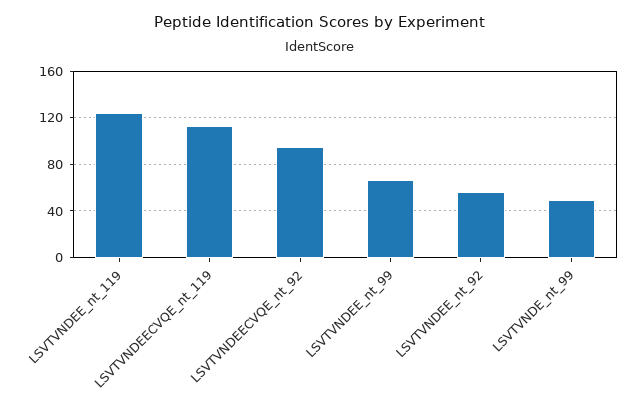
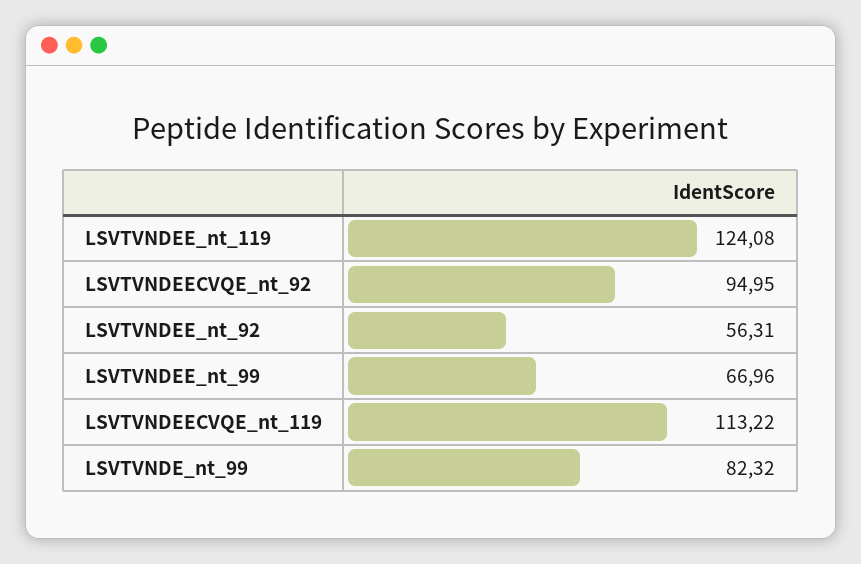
LSVTVNDE_nt_99: 50 -> 82.32

